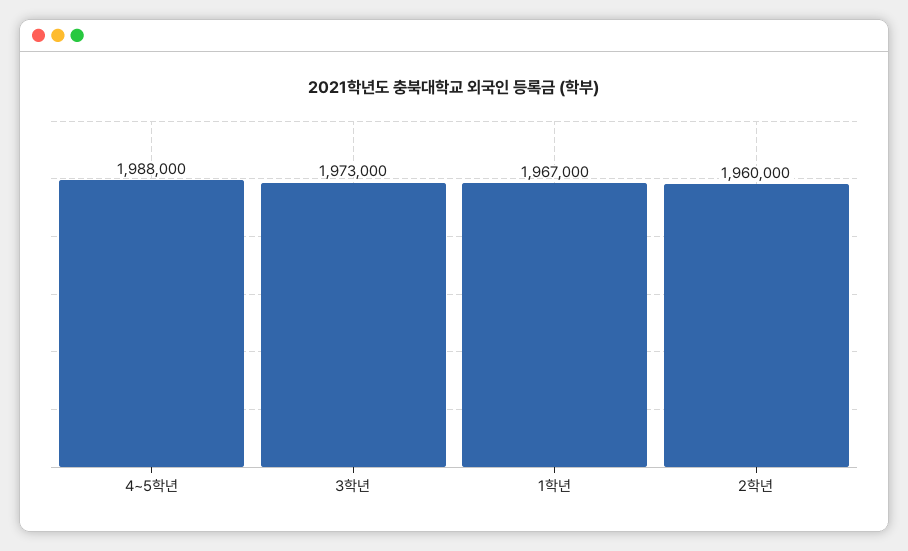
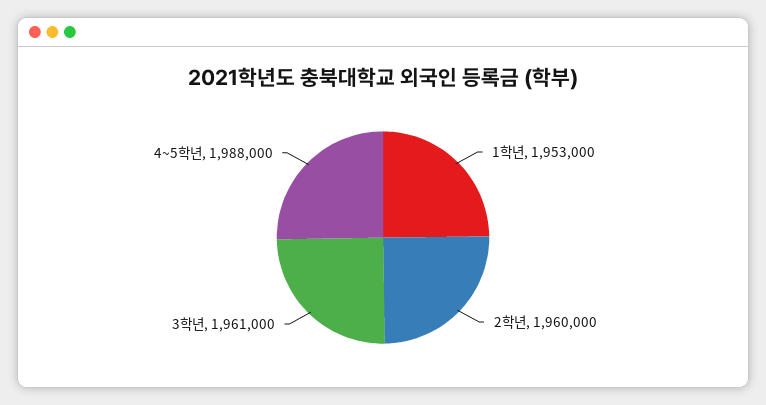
3학년: 1973000 -> 1961000
1학년: 1967000 -> 1953000

